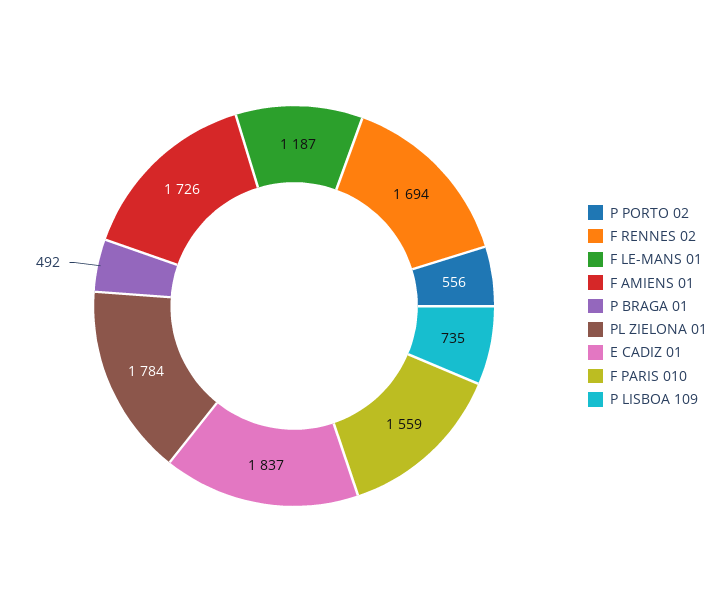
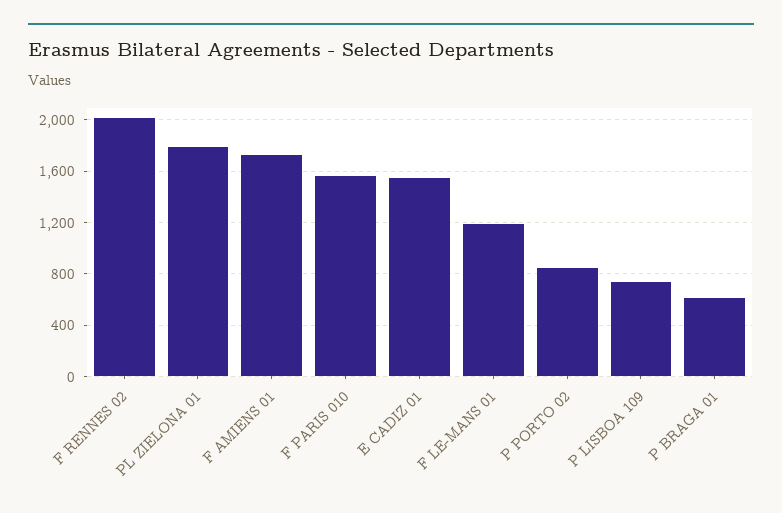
P PORTO 02: 556 -> 850
F RENNES 02: 1694 -> 2000
P BRAGA 01: 492 -> 600
E CADIZ 01: 1837 -> 1550

